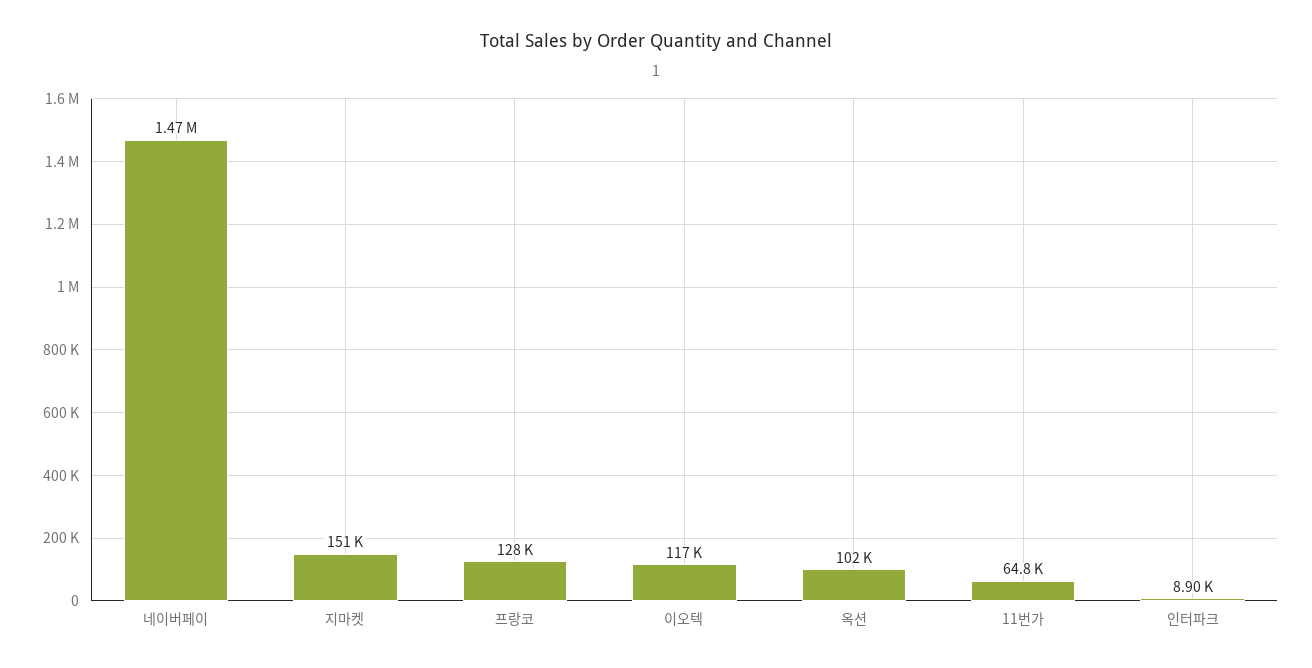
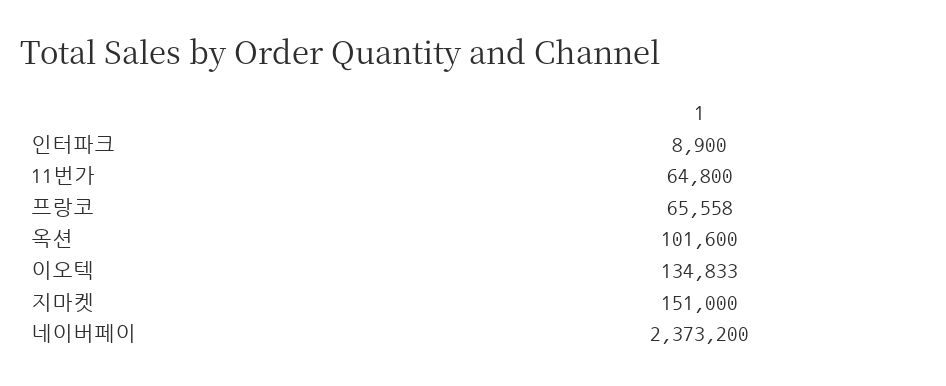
네이버페이: 1470000 -> 2373200
프랑코: 128000 -> 65558
이오텍: 117000 -> 134833

